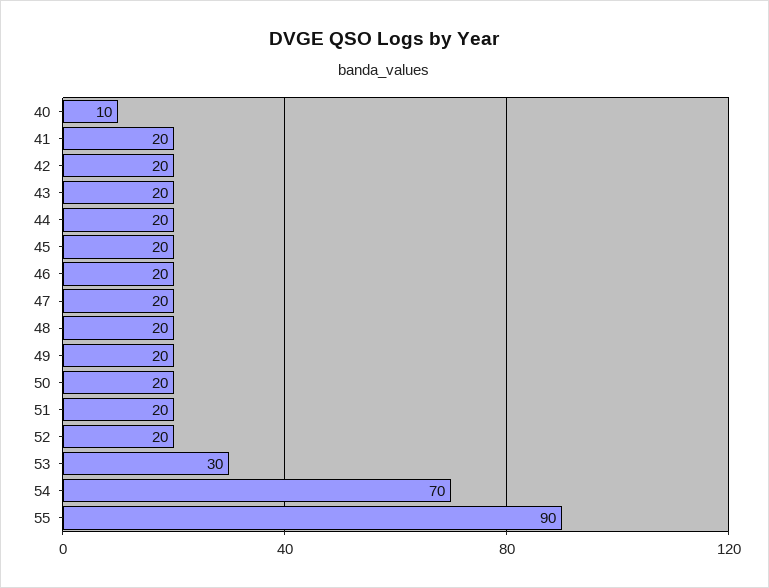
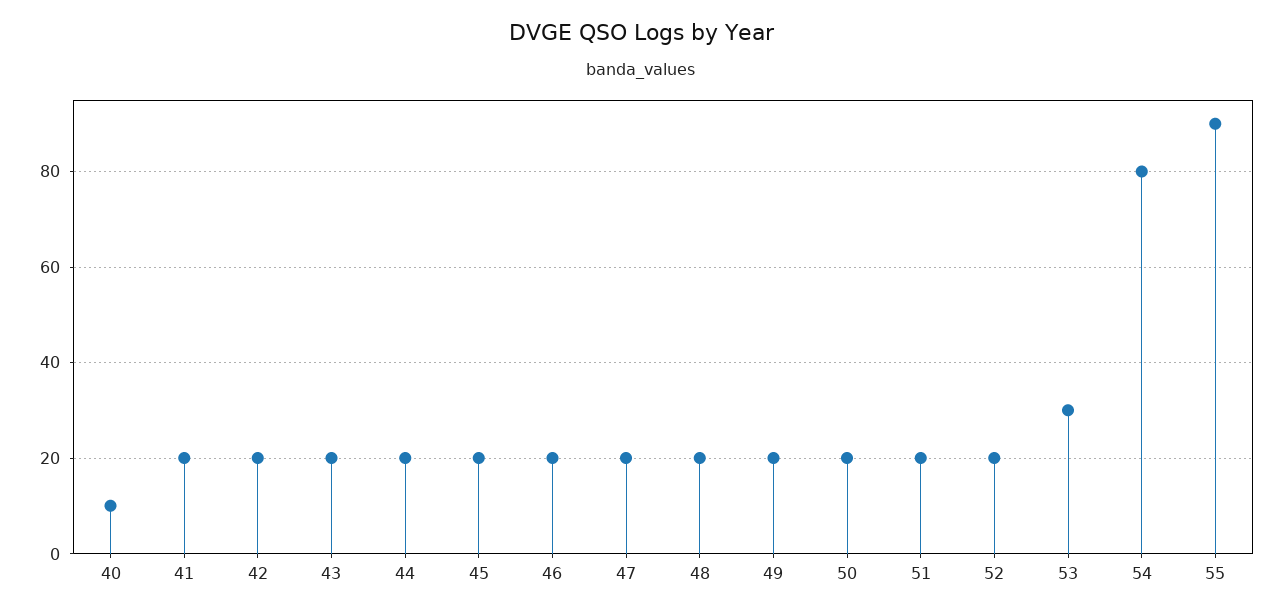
54: 70 -> 80

